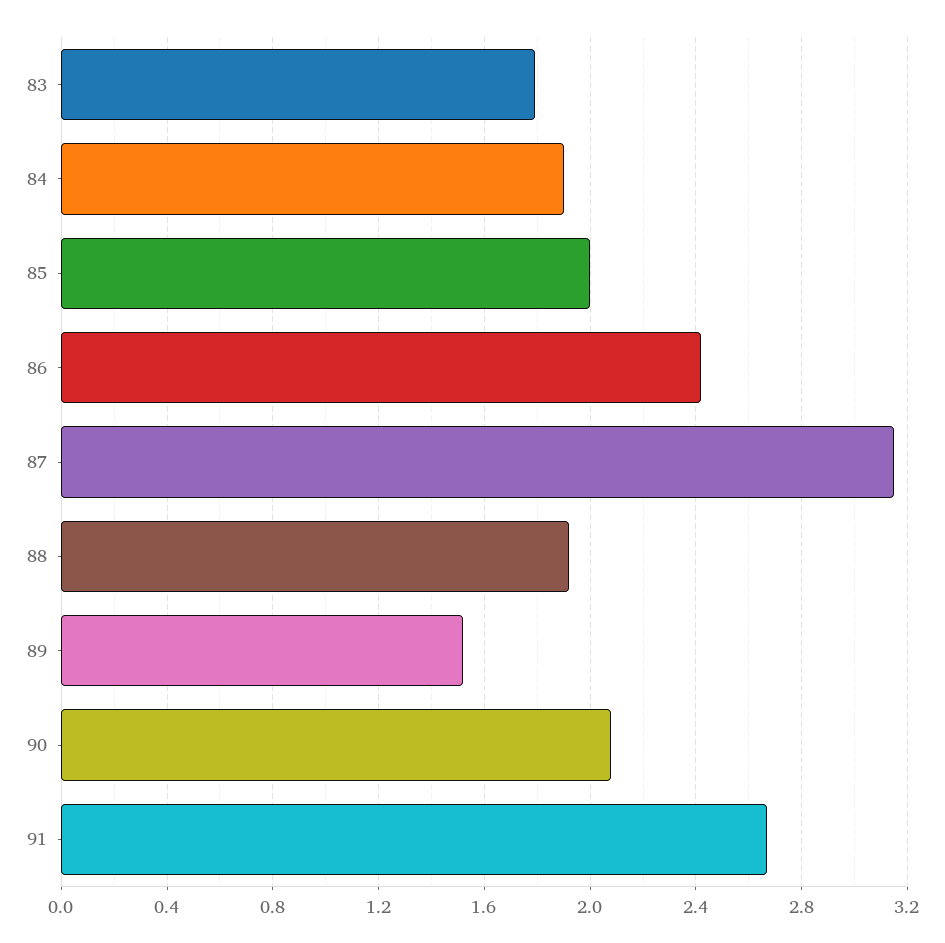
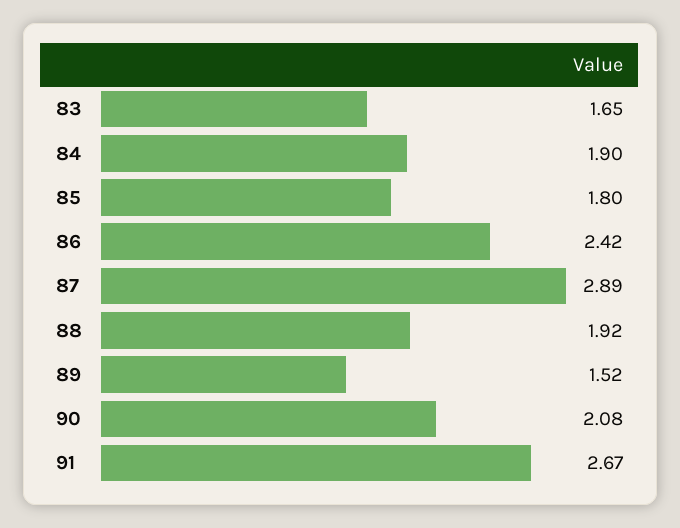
83: 1.8 -> 1.65
85: 2 -> 1.8
87: 3.15 -> 2.89

